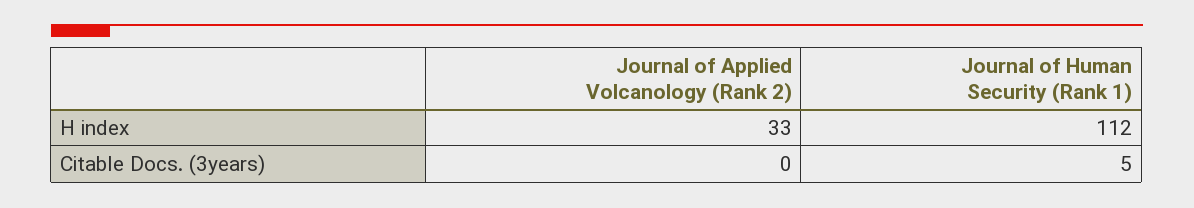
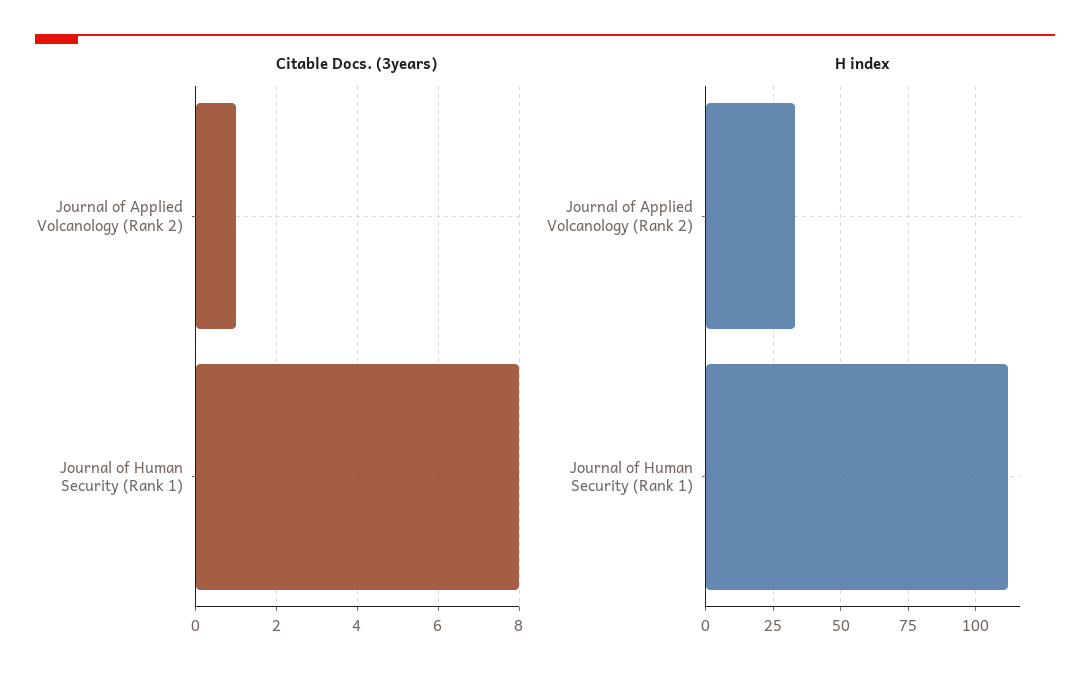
Citable Docs. (3years), Journal of Applied Volcanology (Rank 2): 0 -> 1
Citable Docs. (3years), Journal of Human Security (Rank 1): 5 -> 8

